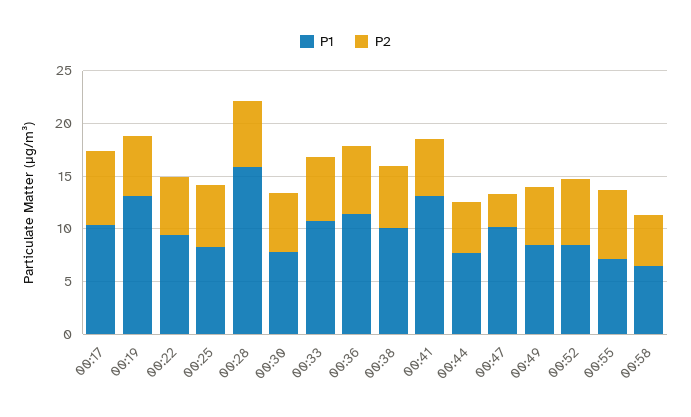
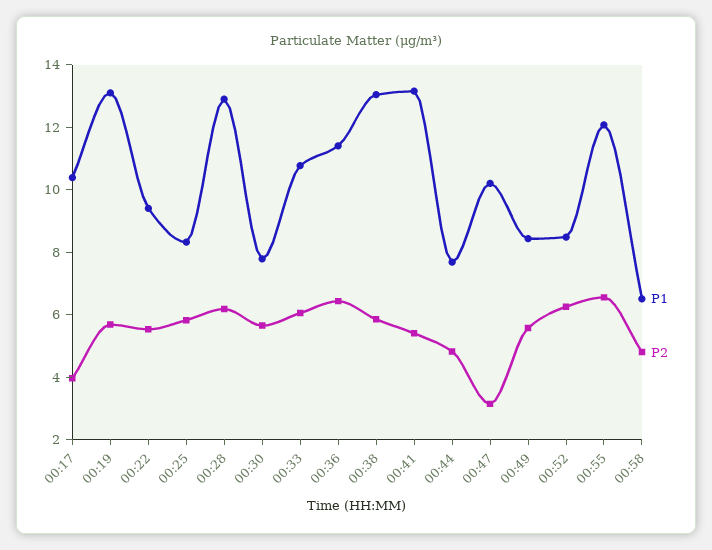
P2, 00:17: 7 -> 4
P1, 00:28: 16 -> 13
P1, 00:38: 10 -> 13
P1, 00:55: 7 -> 12

